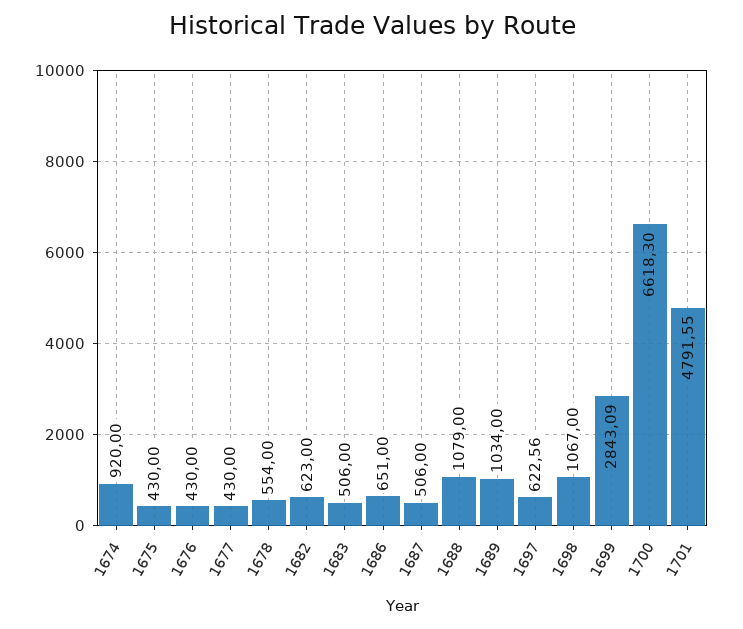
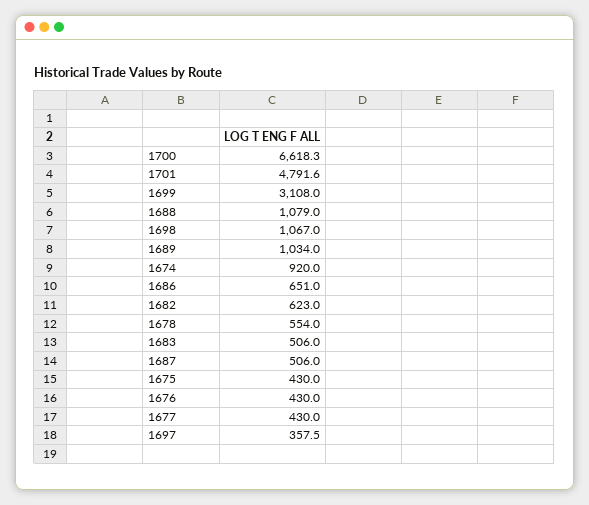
1697: 622.56 -> 357.5
1699: 2843.09 -> 3108

